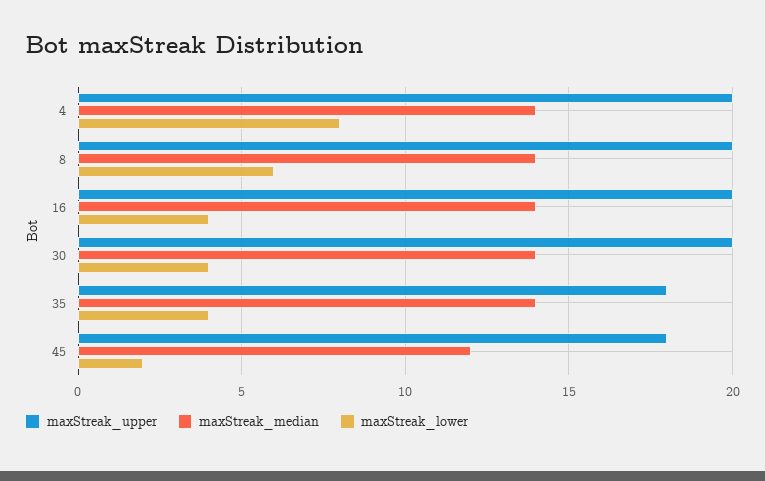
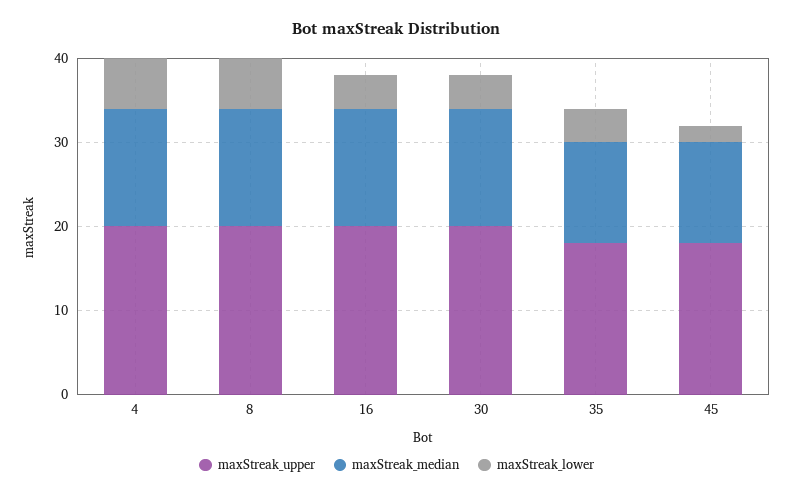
maxStreak_lower, 4: 8 -> 6
maxStreak_median, 35: 14 -> 12

